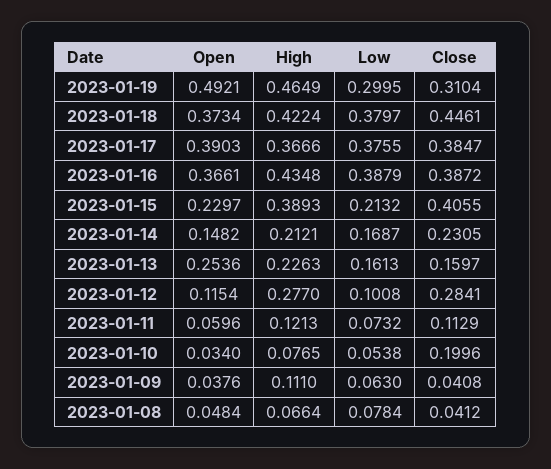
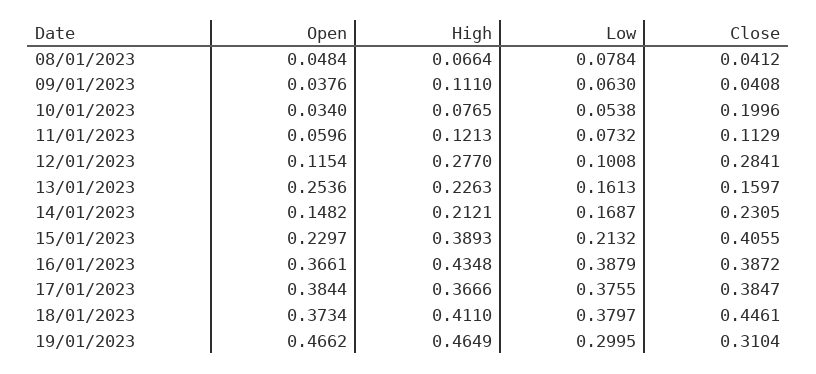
Open, 2023-01-19: 0.4921 -> 0.4662
High, 2023-01-18: 0.4224 -> 0.411
Open, 2023-01-17: 0.3903 -> 0.3844

